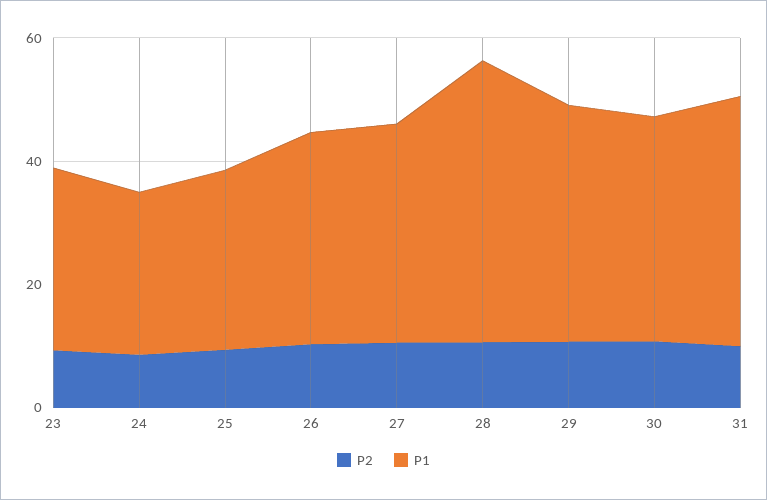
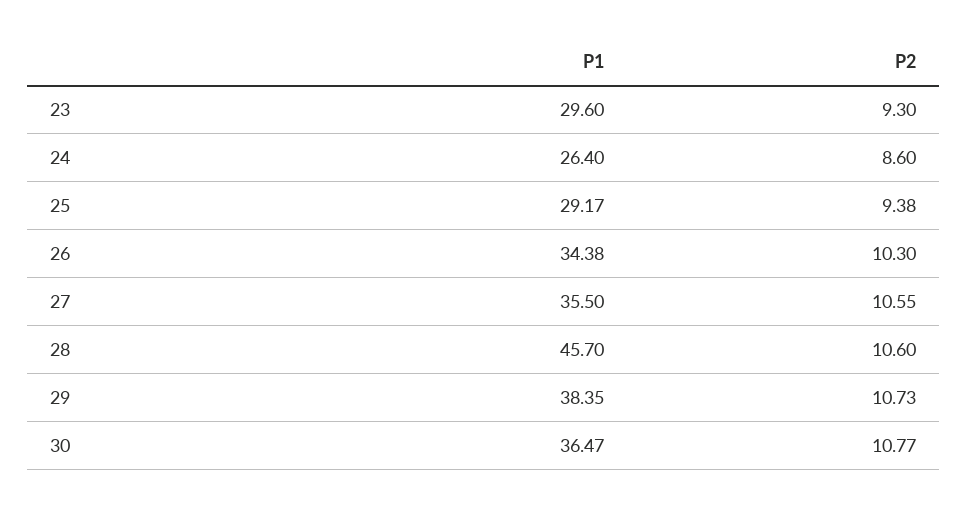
P2, 31: 10 -> none
P1, 31: 40 -> none

